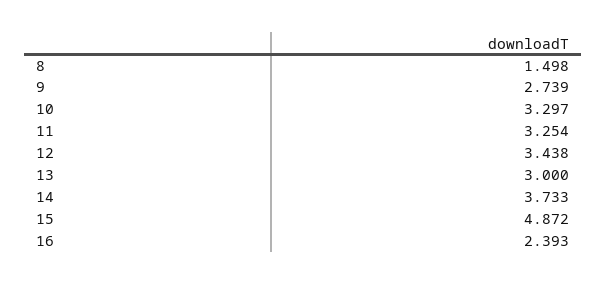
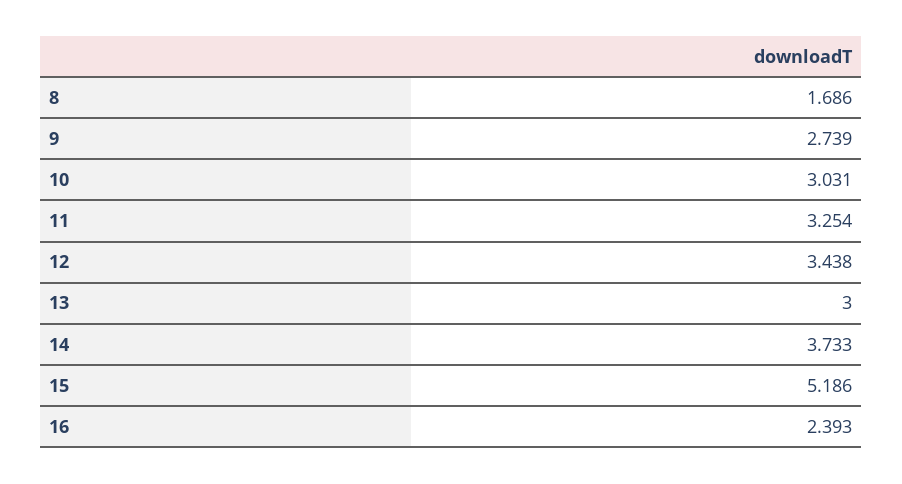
8: 1.498 -> 1.686
10: 3.297 -> 3.031
15: 4.872 -> 5.186

